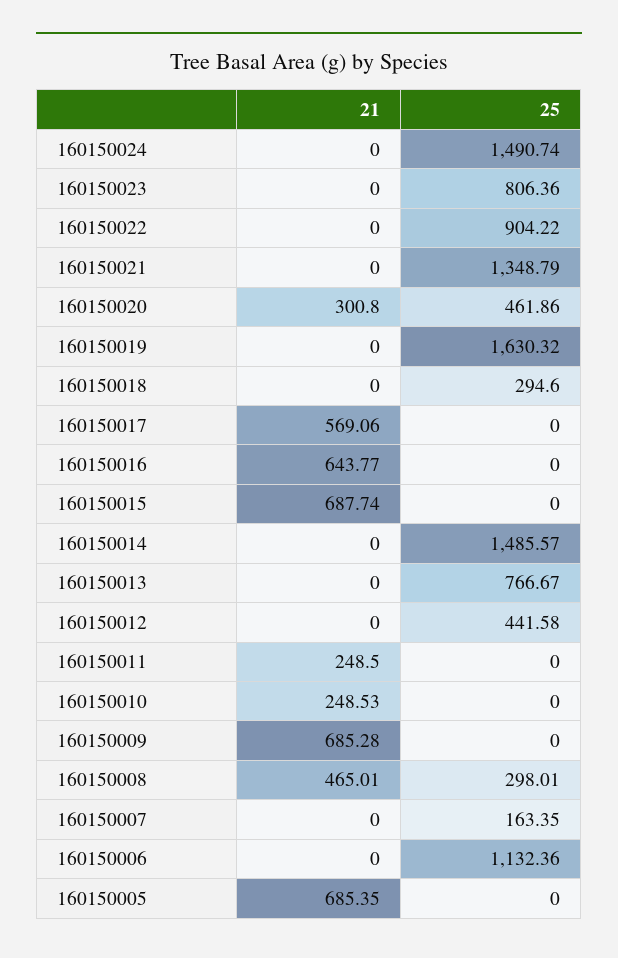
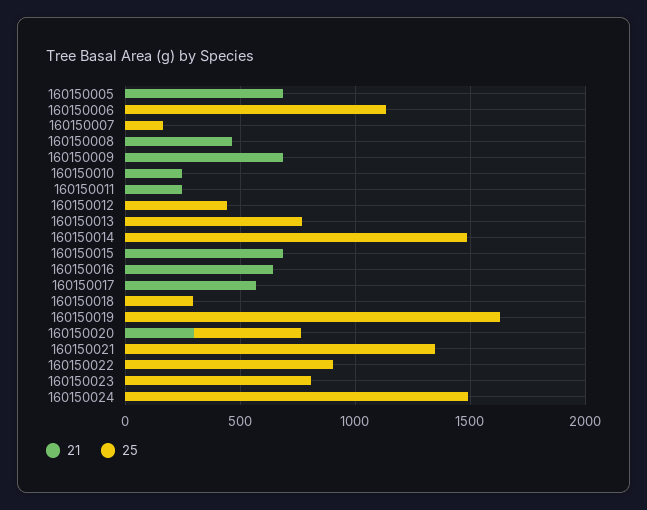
25, 160150008: 298.01 -> 0

